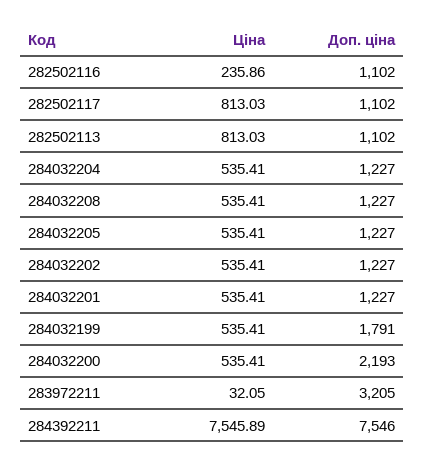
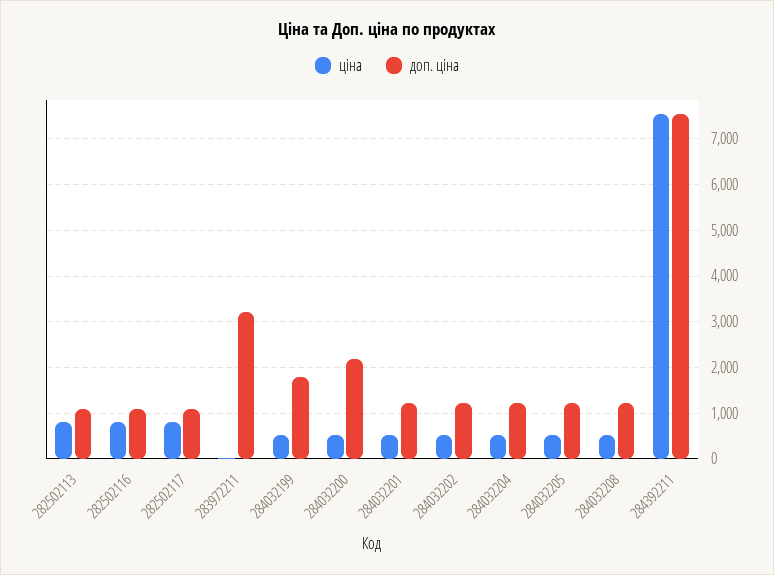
Ціна, 282502116: 235.86 -> 800

